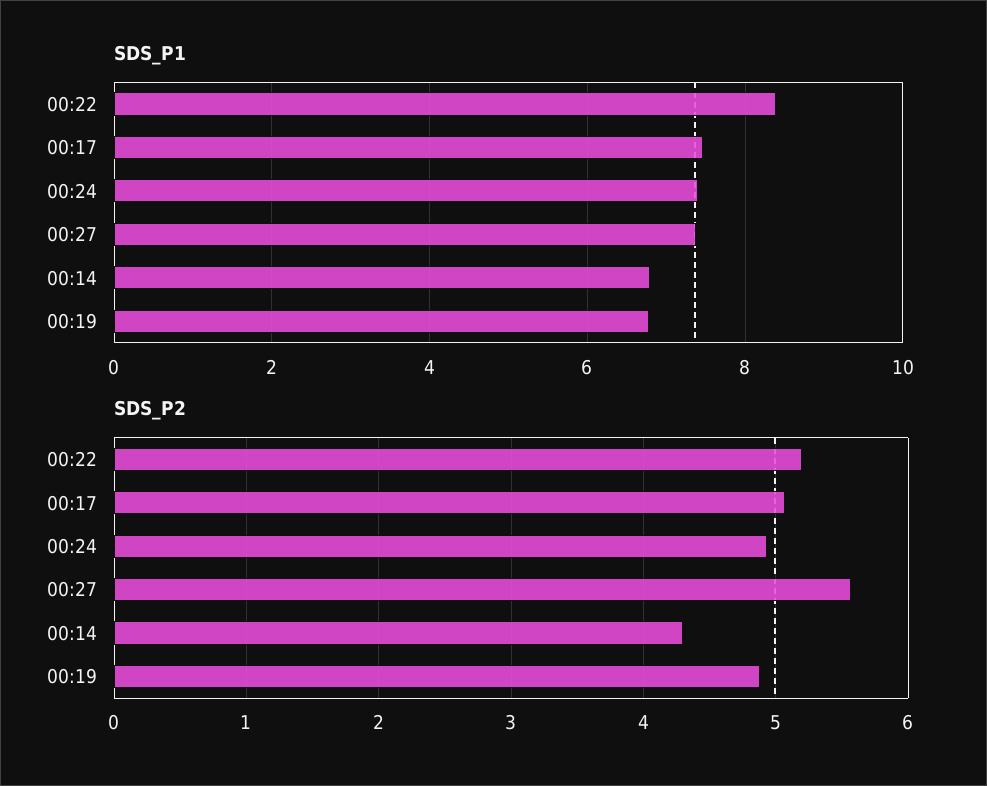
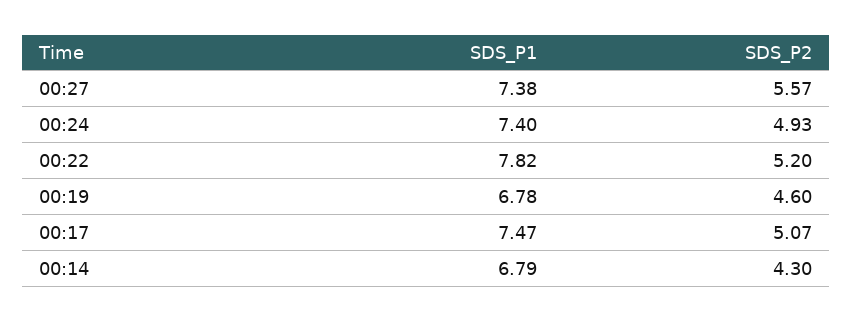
SDS_P1, 00:22: 8.4 -> 7.82
SDS_P2, 00:19: 4.9 -> 4.6

